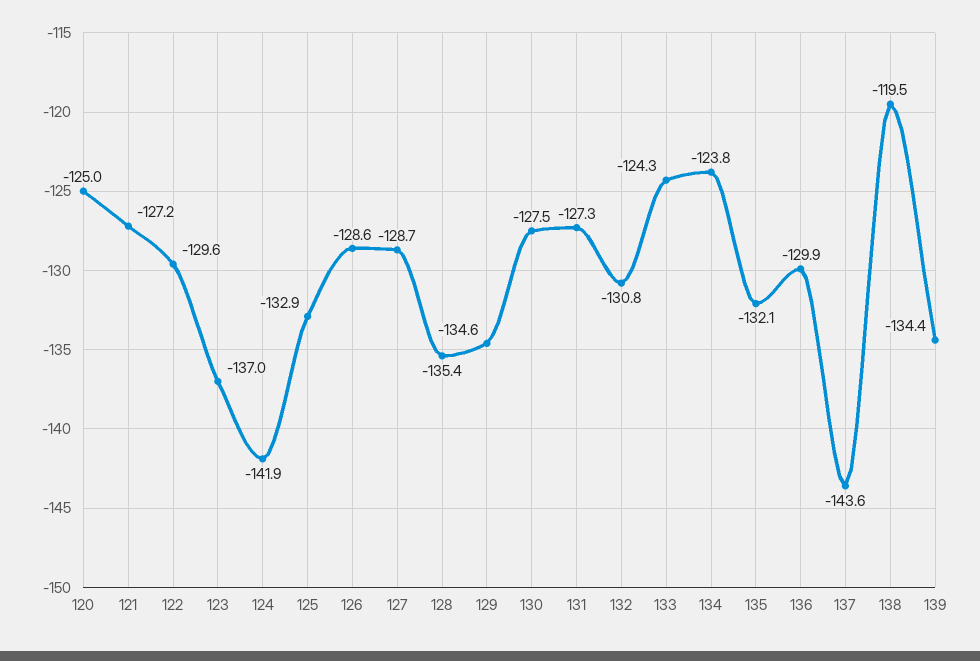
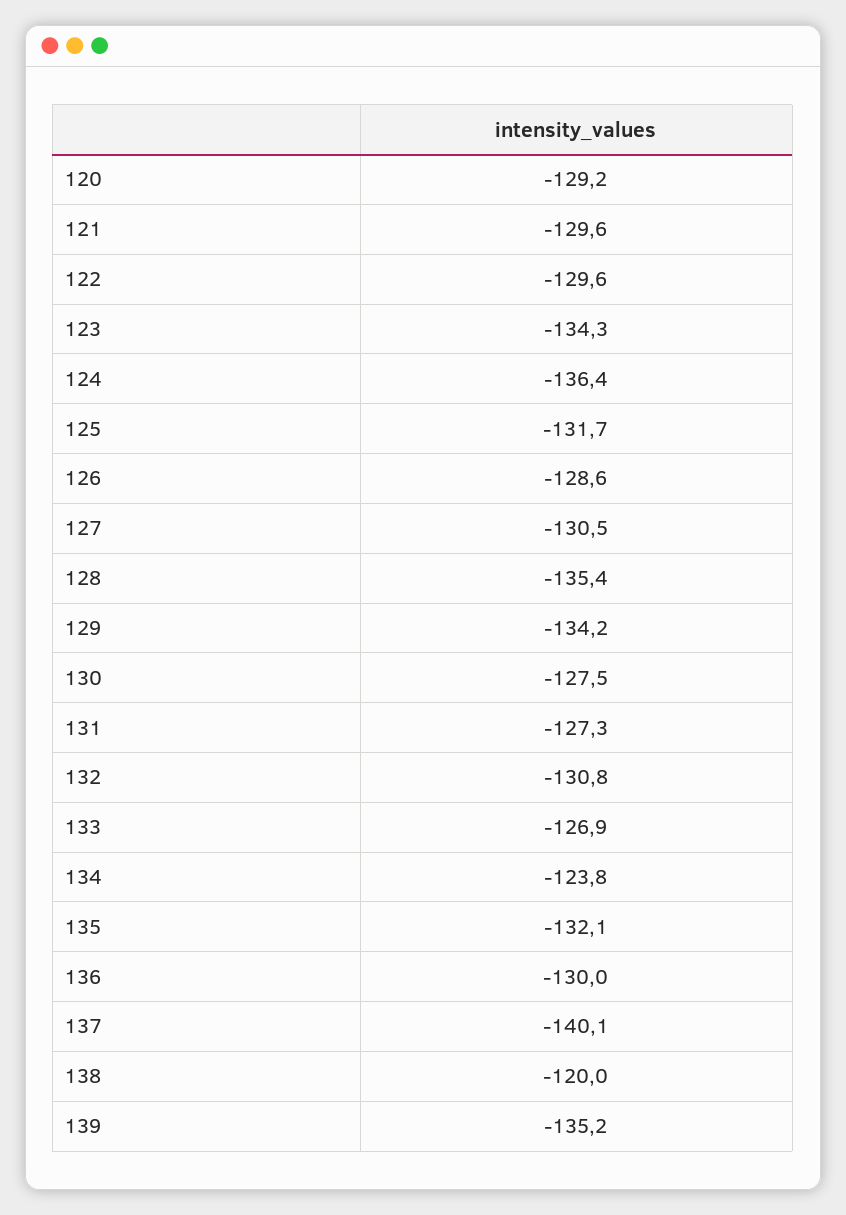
120: -125 -> -129.2
121: -127.2 -> -129.6
123: -137 -> -134.3
124: -141.9 -> -136.4
125: -132.9 -> -131.7
127: -128.7 -> -130.5
129: -134.6 -> -134.2
133: -124.3 -> -126.9
136: -129.9 -> -130
137: -143.6 -> -140.1
138: -119.5 -> -120
139: -134.4 -> -135.2

